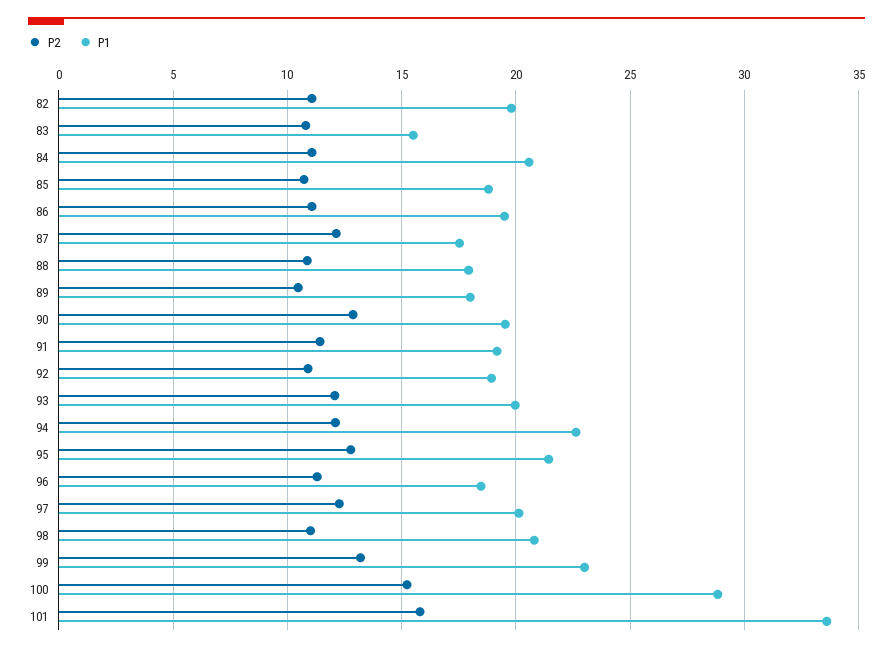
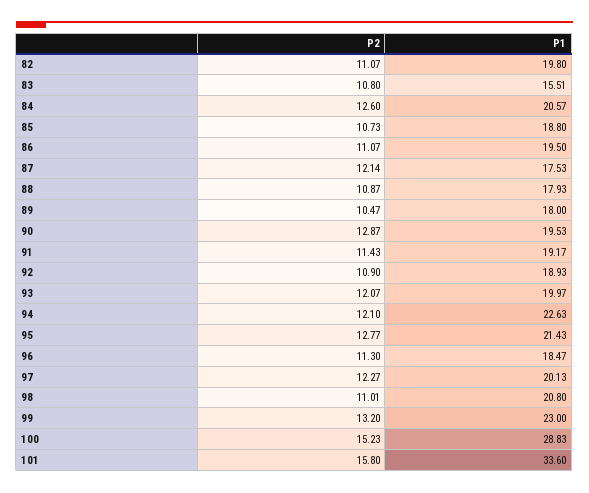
P2, 84: 11 -> 12.6

